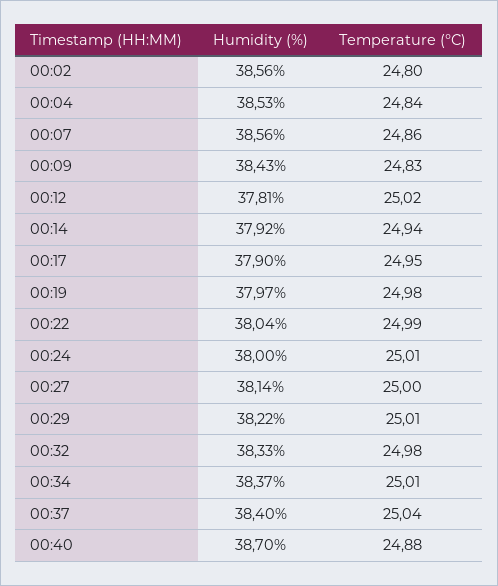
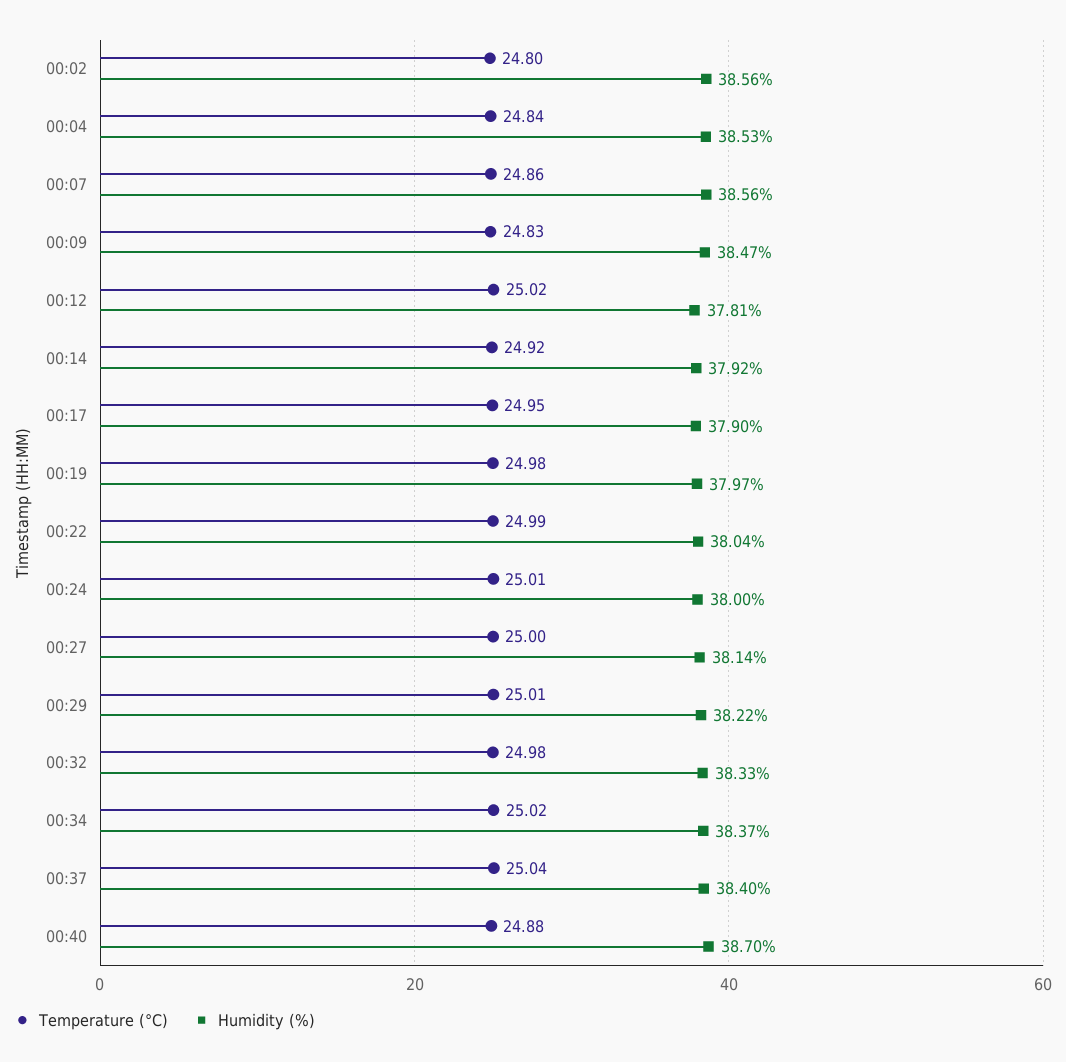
Humidity (%), 00:09: 38.43 -> 38.47
Temperature (°C), 00:14: 24.94 -> 24.92
Temperature (°C), 00:34: 25.01 -> 25.02

